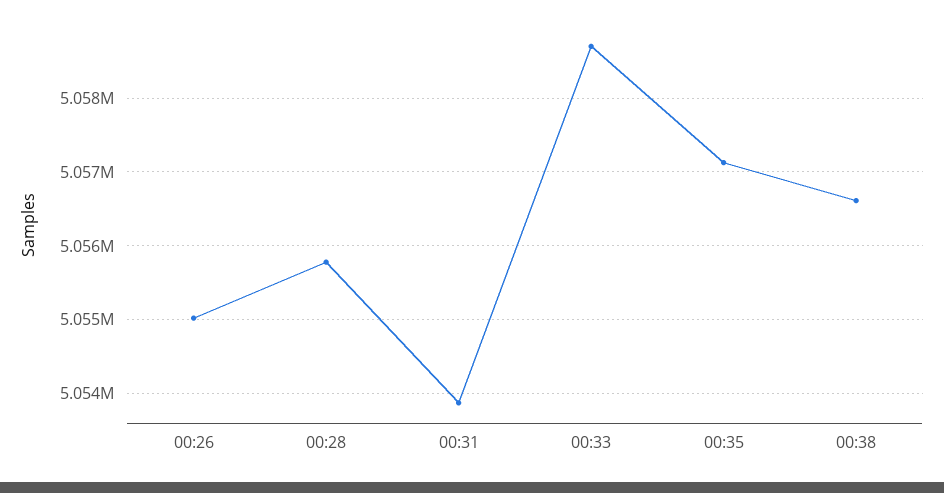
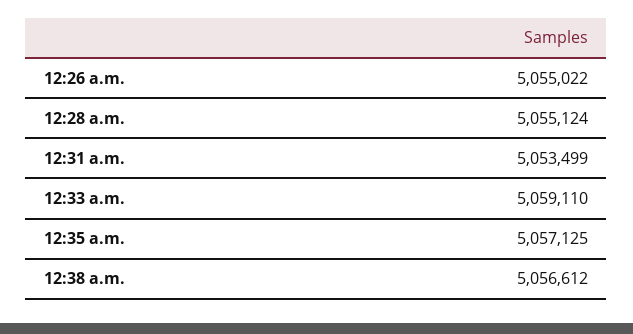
00:28: 5055800 -> 5055124
00:31: 5053900 -> 5053499
00:33: 5058700 -> 5059110

